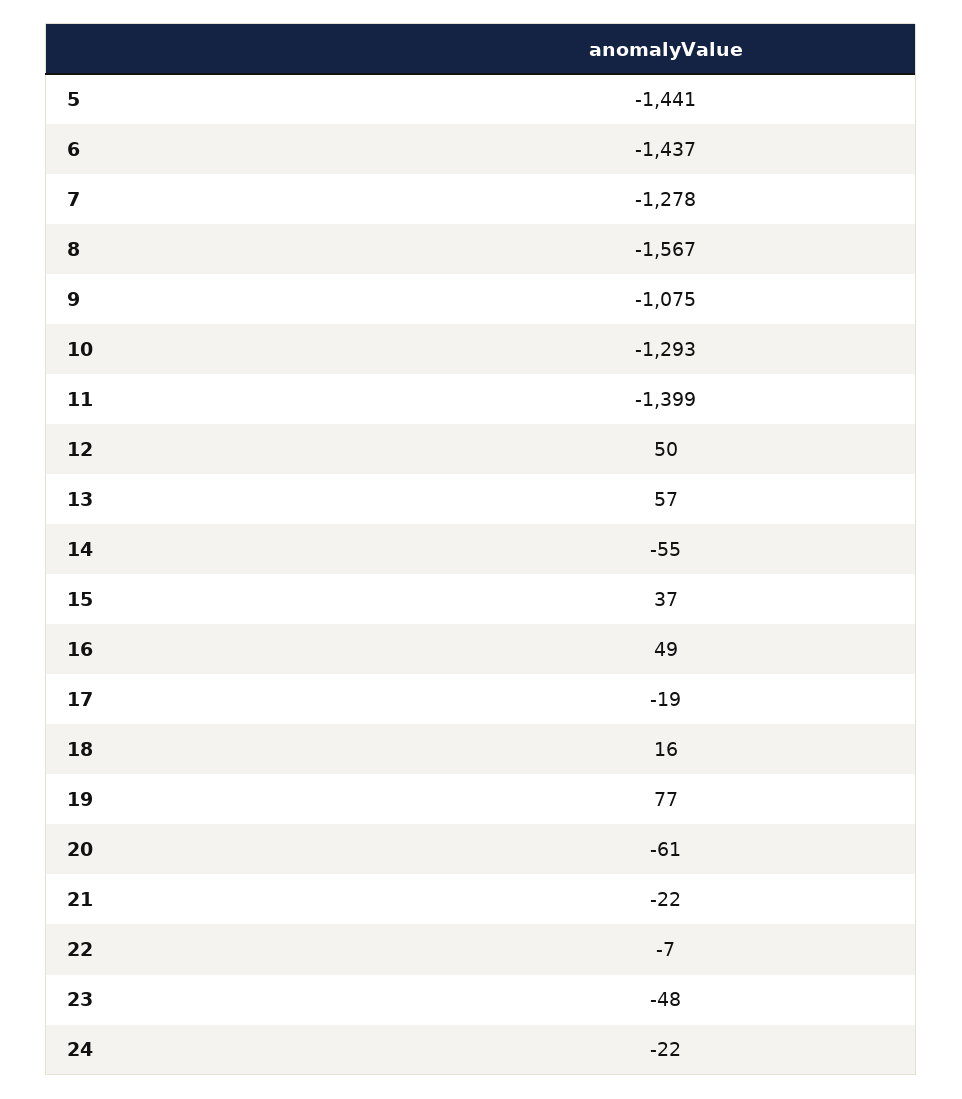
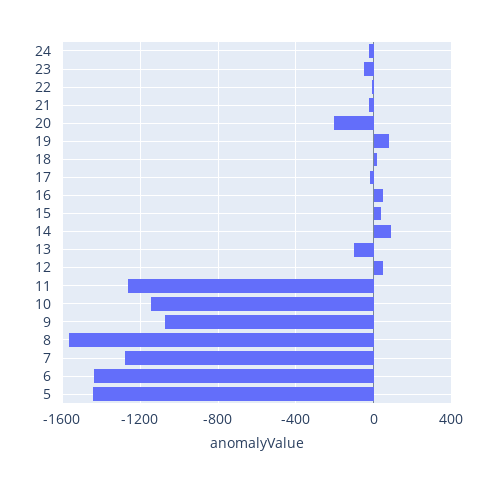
10: -1293 -> -1150
11: -1399 -> -1250
13: 57 -> -100
14: -55 -> 100
20: -61 -> -200

